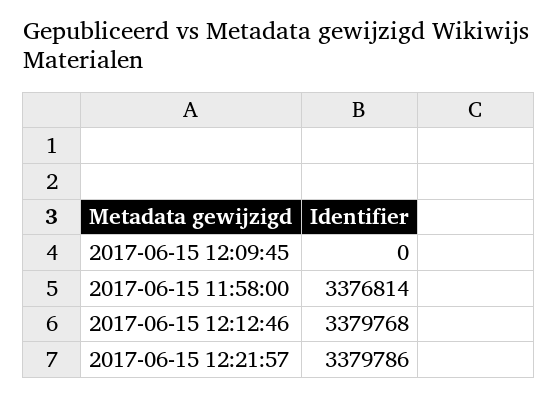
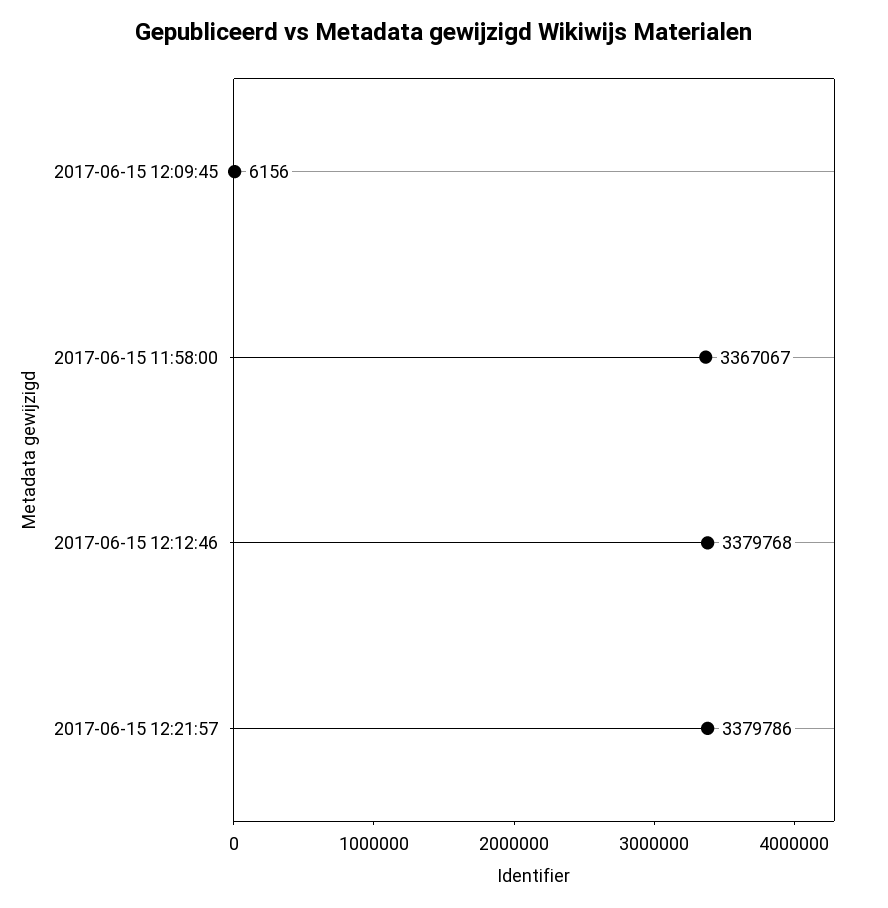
2017-06-15 12:09:45: 0 -> 6156
2017-06-15 11:58:00: 3376814 -> 3367067

